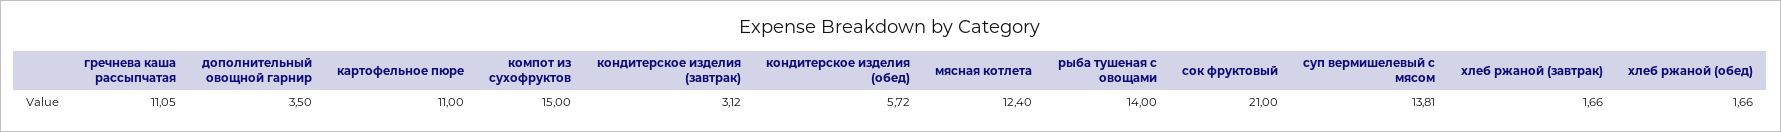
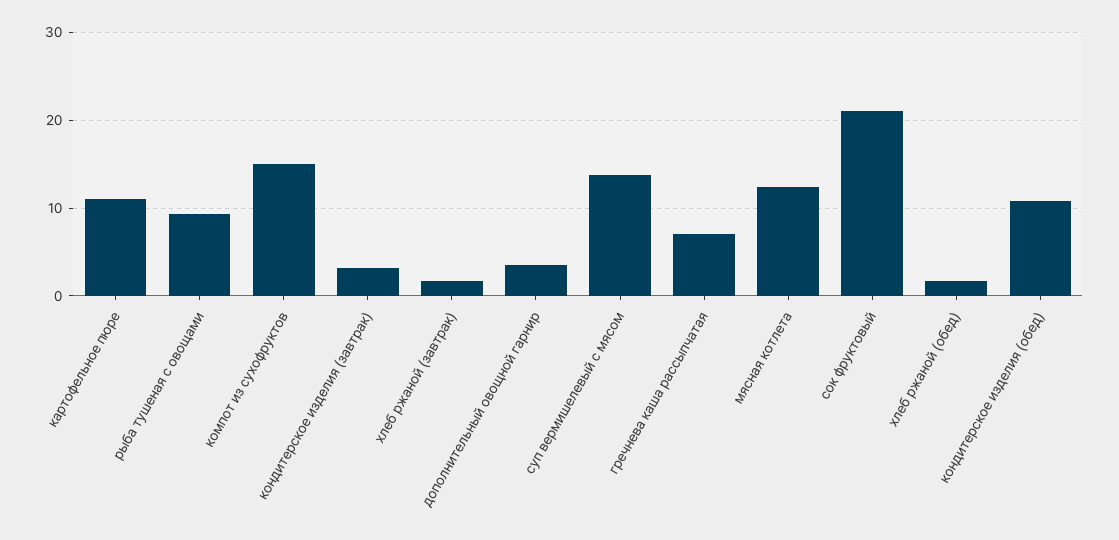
гречнева каша рассыпчатая: 11.05 -> 7
кондитерское изделия (обед): 5.72 -> 11
рыба тушеная с овощами: 14 -> 9

